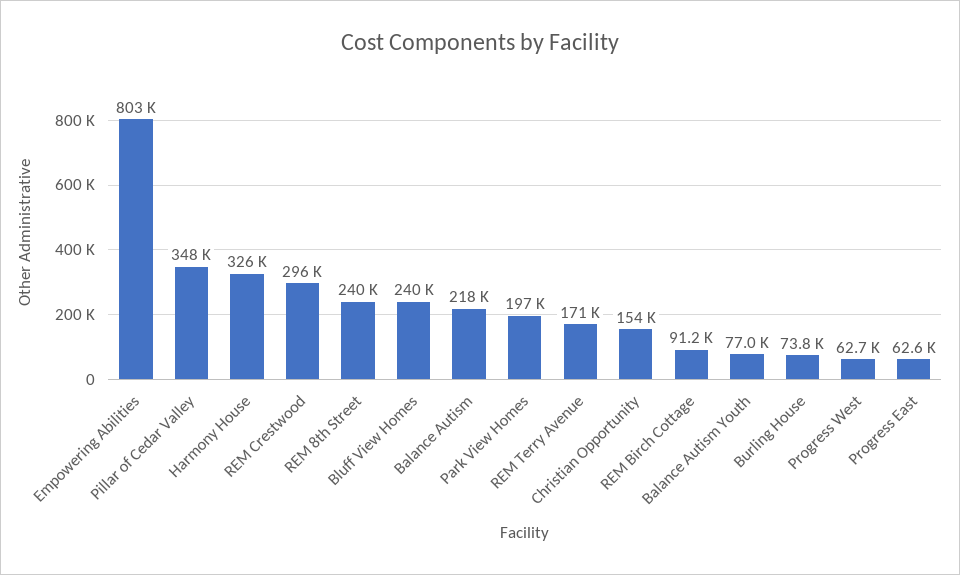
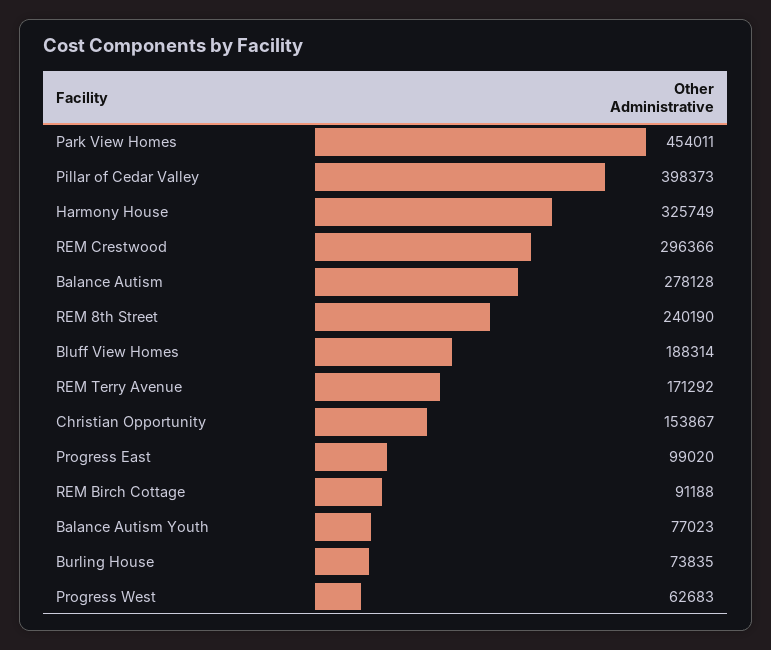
Empowering Abilities: 803000 -> none
Pillar of Cedar Valley: 348000 -> 398373
Bluff View Homes: 240000 -> 188314
Balance Autism: 218000 -> 278128
Park View Homes: 197000 -> 454011
Progress East: 62600 -> 99020

